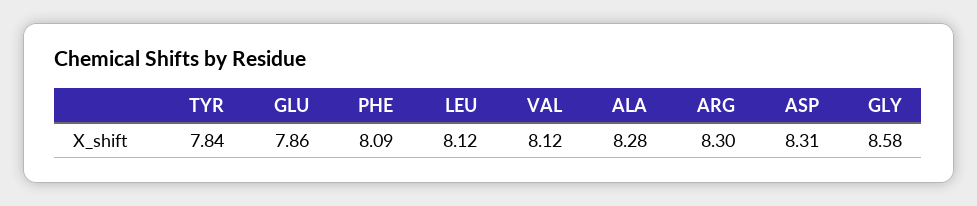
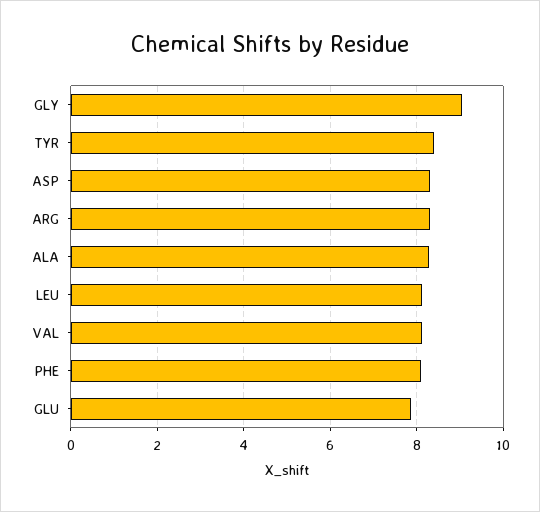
TYR: 7.84 -> 8.4
GLY: 8.58 -> 9

